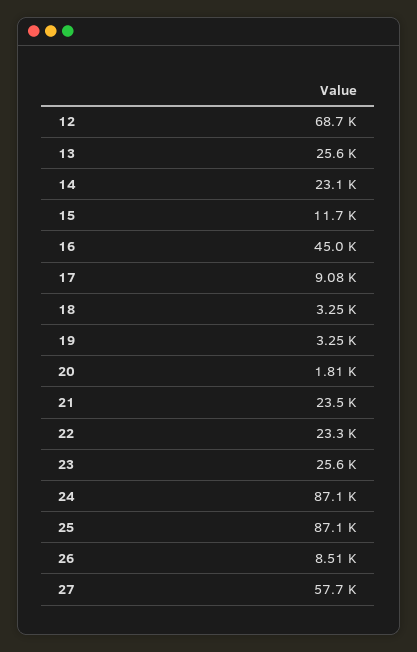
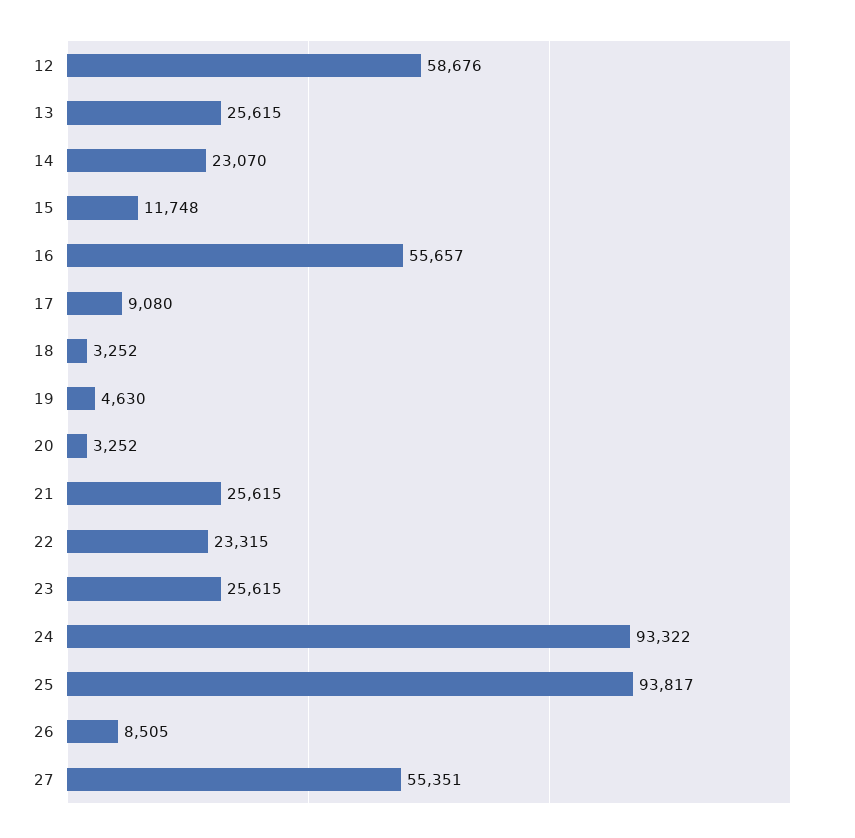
12: 68700 -> 58676
16: 45000 -> 55657
19: 3250 -> 4630
20: 1810 -> 3252
21: 23500 -> 25615
24: 87100 -> 93322
25: 87100 -> 93817
27: 57700 -> 55351

